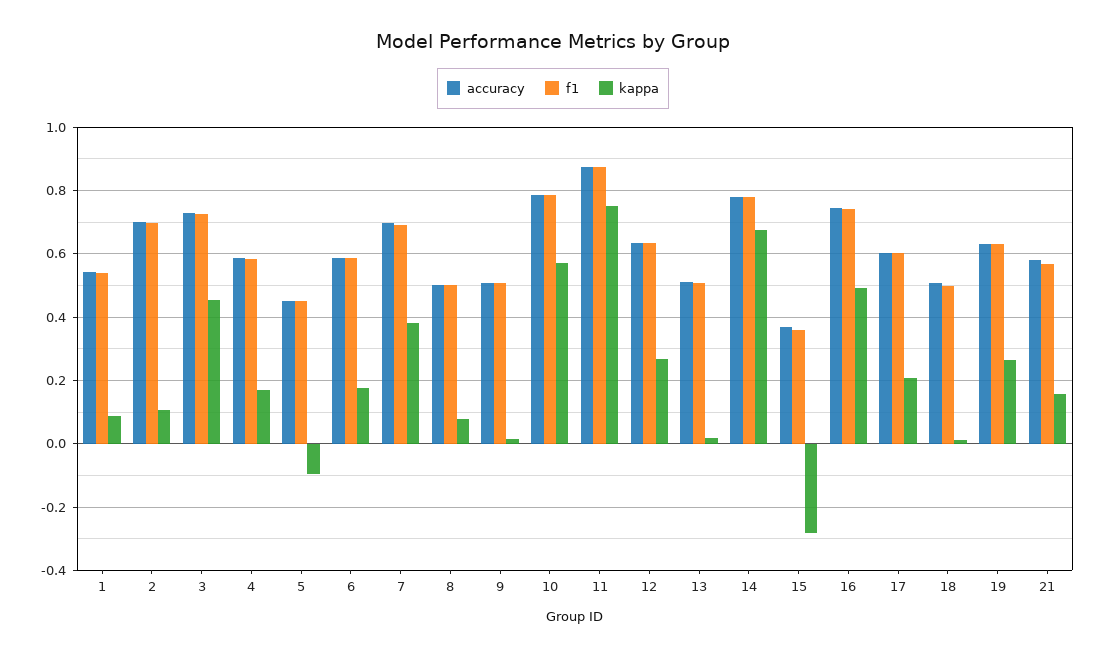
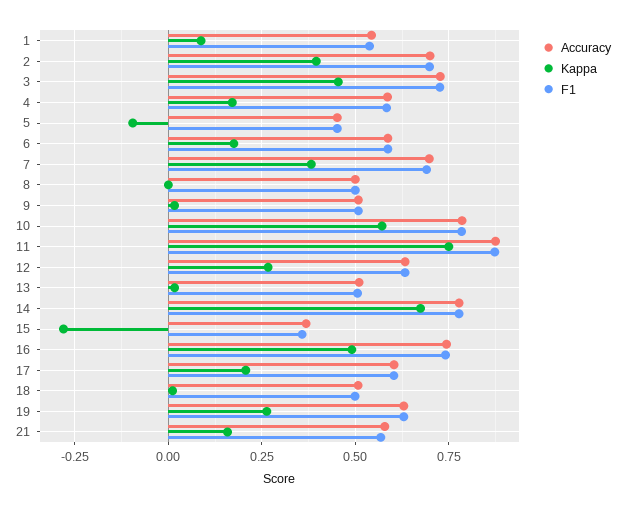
kappa, 2: 0.1 -> 0.4
kappa, 8: 0.08 -> 0

